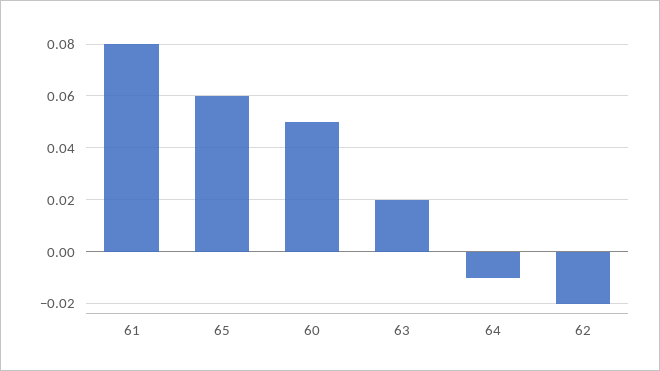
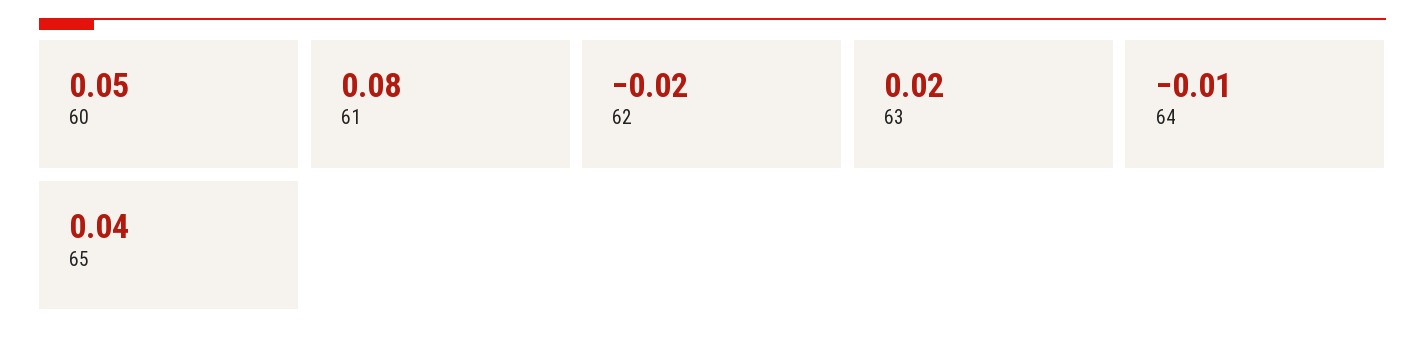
65: 0.06 -> 0.04

